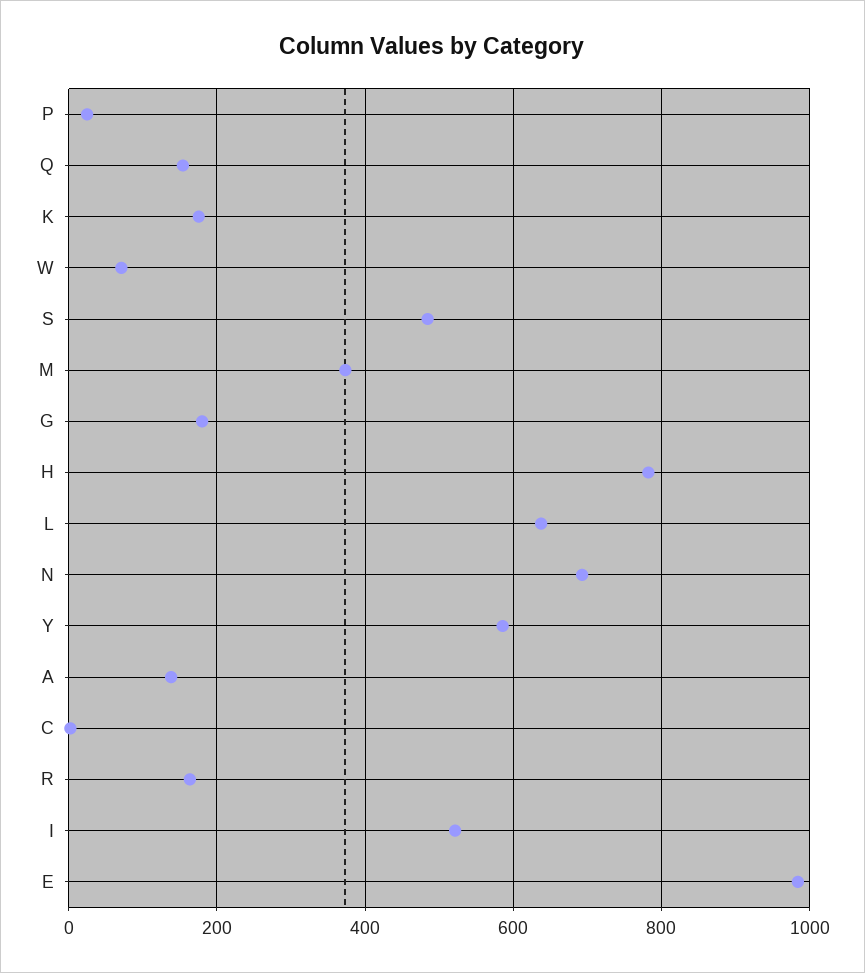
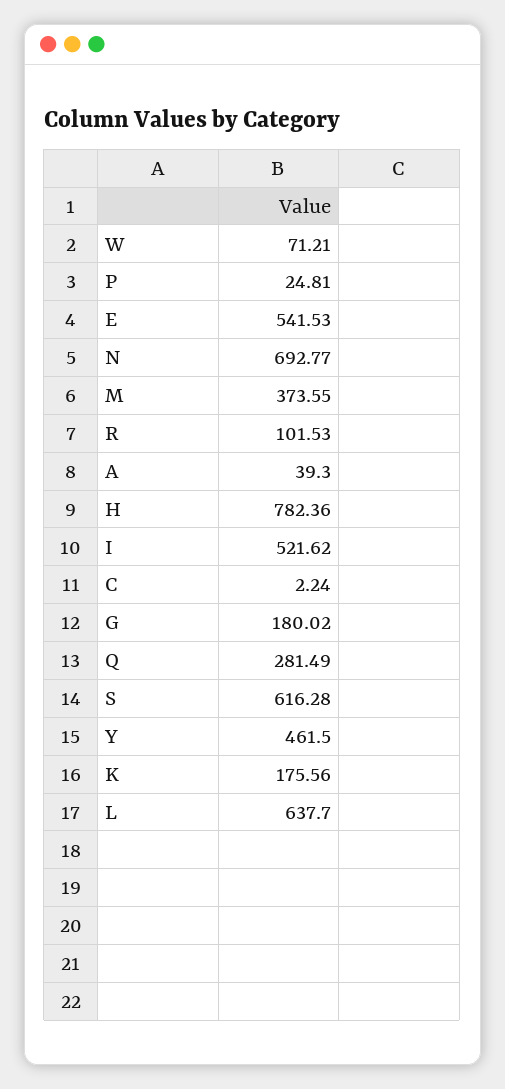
Q: 160 -> 281.49
S: 480 -> 616.28
Y: 580 -> 461.5
A: 140 -> 39.3
R: 160 -> 101.53
E: 980 -> 541.53

